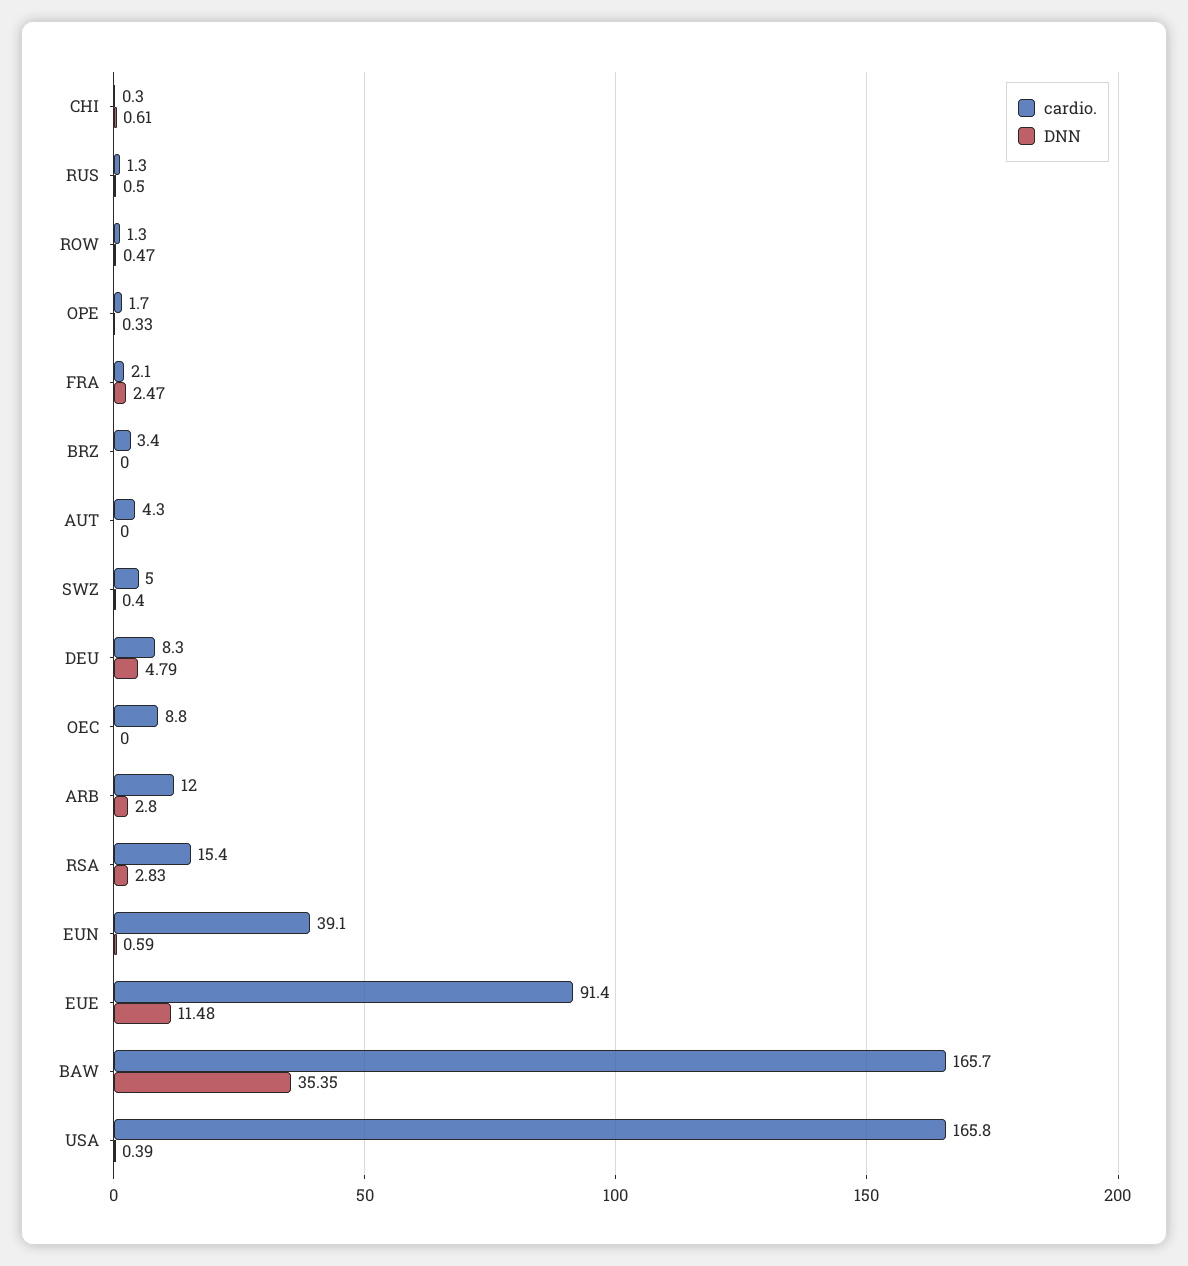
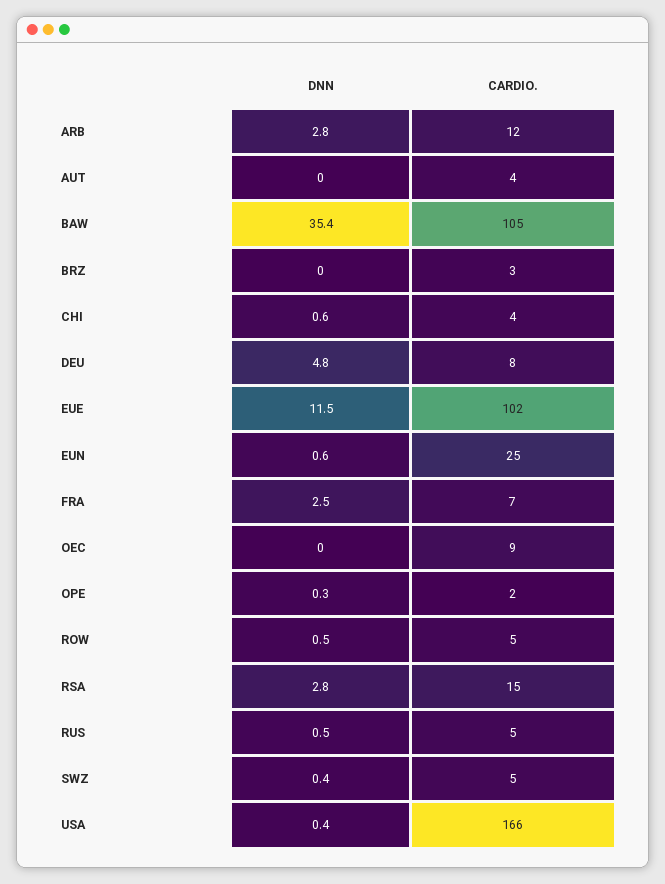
cardio., CHI: 0.3 -> 4
cardio., RUS: 1.3 -> 5
cardio., ROW: 1.3 -> 5
cardio., FRA: 2.1 -> 7
cardio., EUN: 39.1 -> 25
cardio., EUE: 91.4 -> 102
cardio., BAW: 165.7 -> 105

